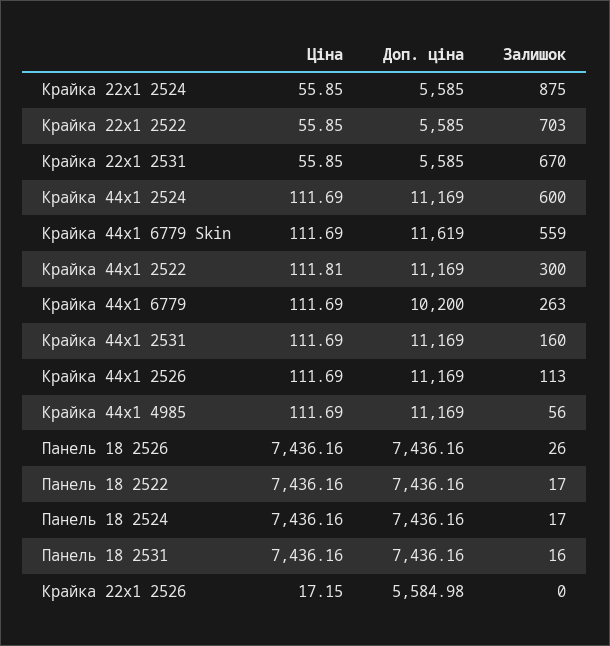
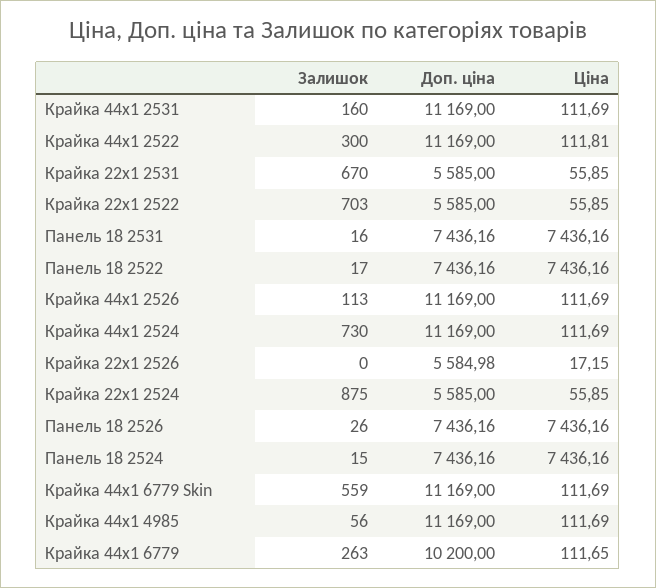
Залишок, Крайка 44x1 2524: 600 -> 730
Доп. ціна, Крайка 44x1 6779 Skin: 11619 -> 11169
Ціна, Крайка 44x1 6779: 111.69 -> 111.65
Залишок, Панель 18 2524: 17 -> 15

